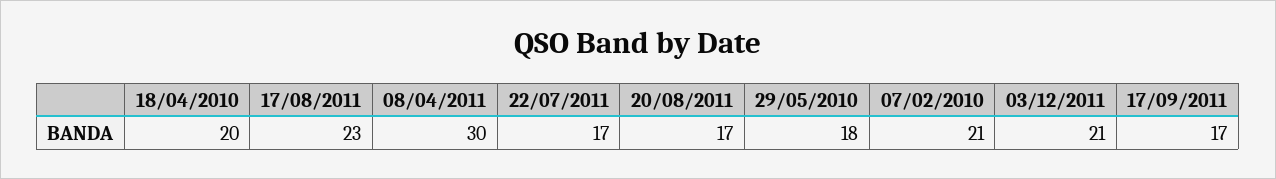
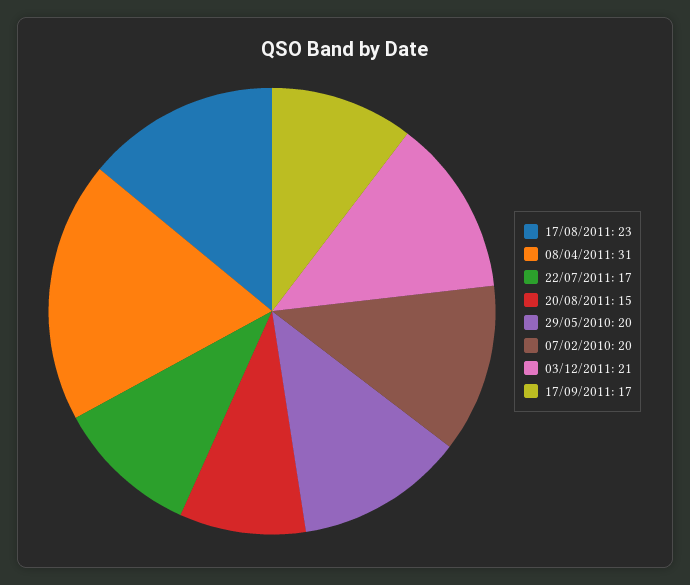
18/04/2010: 20 -> none
08/04/2011: 30 -> 31
20/08/2011: 17 -> 15
29/05/2010: 18 -> 20
07/02/2010: 21 -> 20

